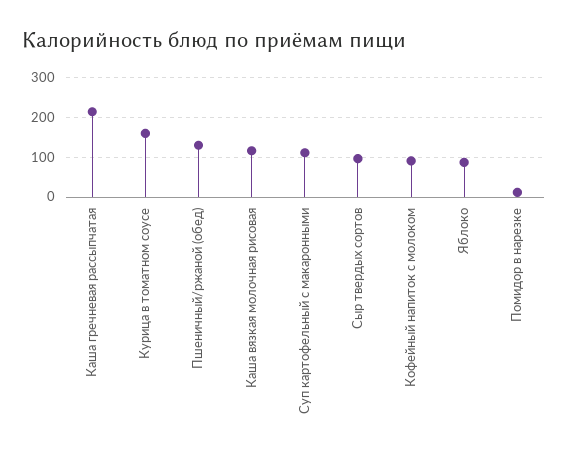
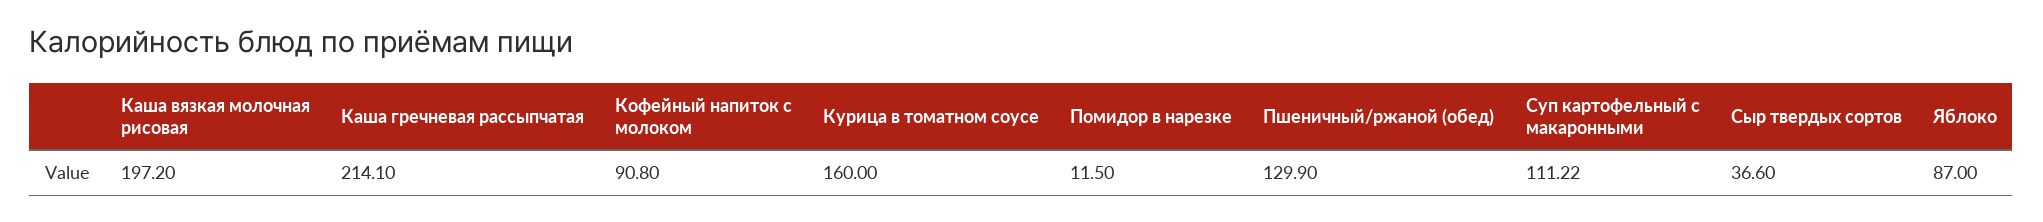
Каша вязкая молочная рисовая: 120 -> 197.2
Сыр твердых сортов: 100 -> 36.6

